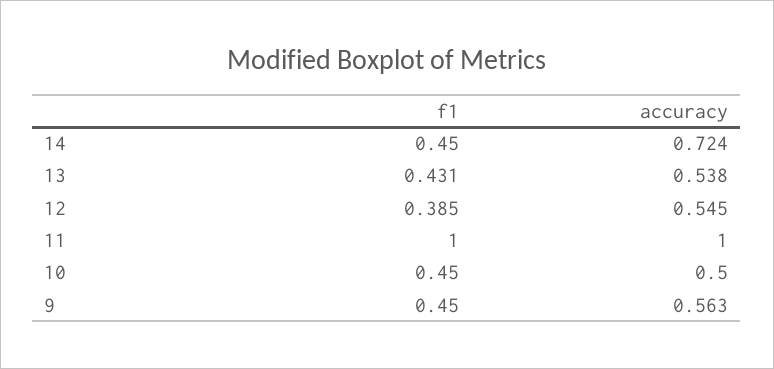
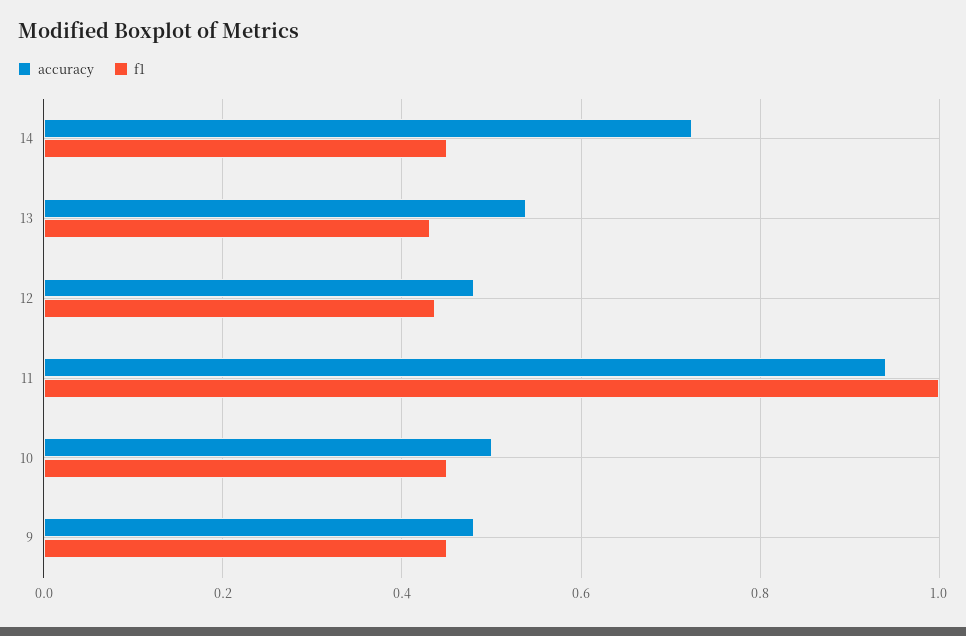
f1, 12: 0.385 -> 0.44
accuracy, 12: 0.545 -> 0.48
accuracy, 11: 1 -> 0.94
accuracy, 9: 0.563 -> 0.48

